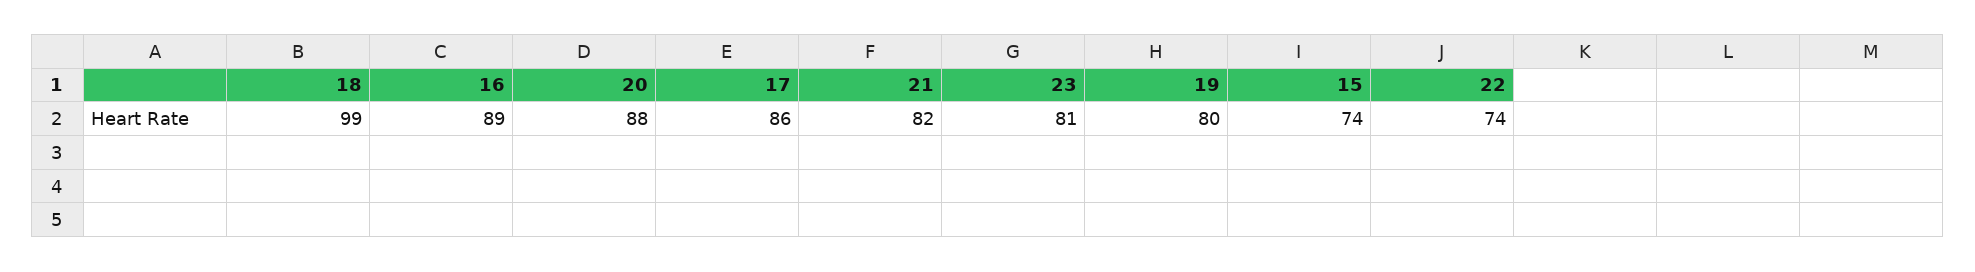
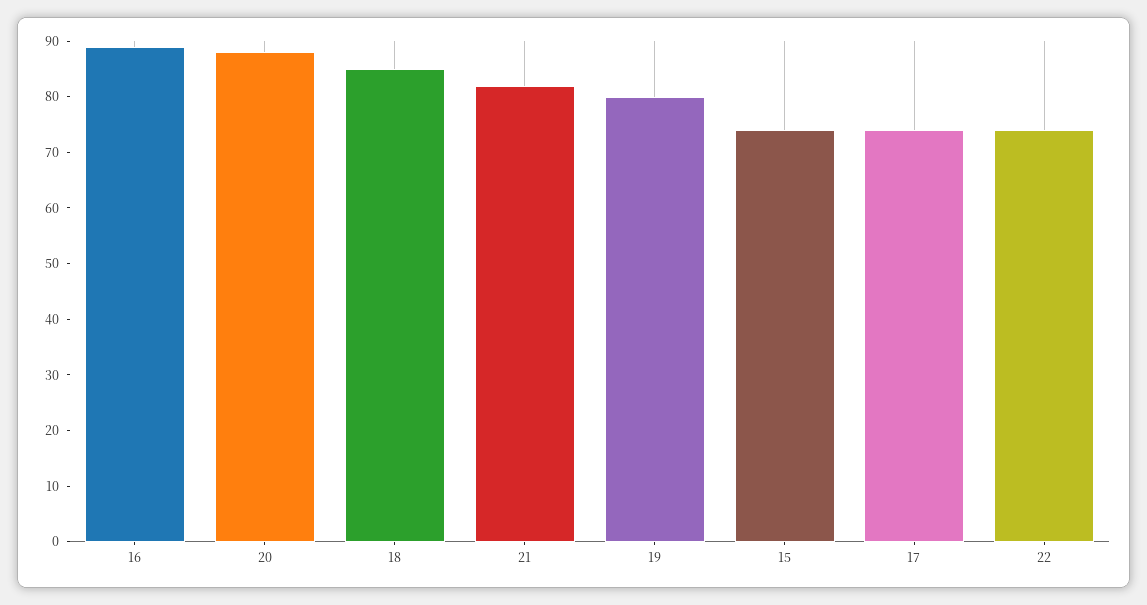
18: 99 -> 85
17: 86 -> 75
23: 81 -> none

